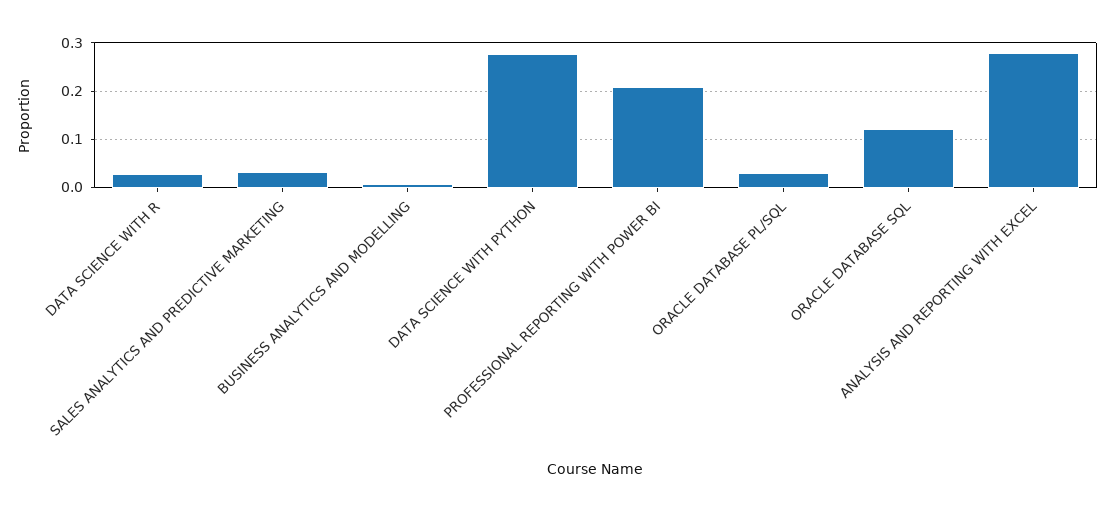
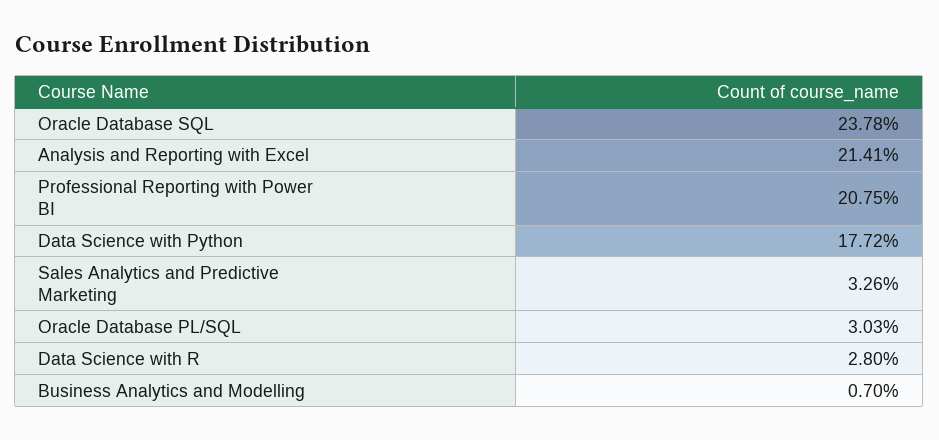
DATA SCIENCE WITH PYTHON: 0.28 -> 0.1772
ORACLE DATABASE SQL: 0.12 -> 0.2378
ANALYSIS AND REPORTING WITH EXCEL: 0.28 -> 0.2141

